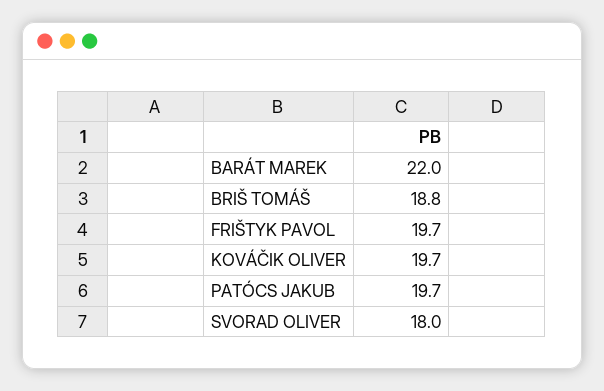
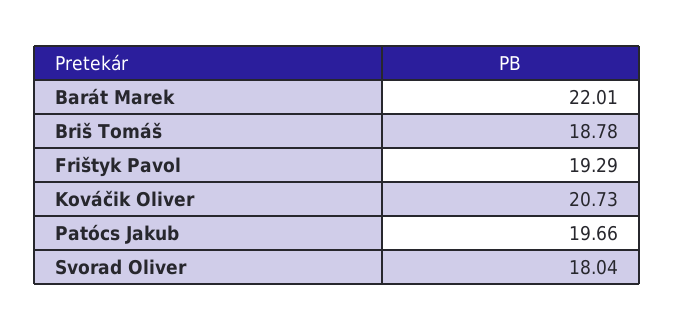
FRIŠTYK PAVOL: 19.7 -> 19.29
KOVÁČIK OLIVER: 19.7 -> 20.73

